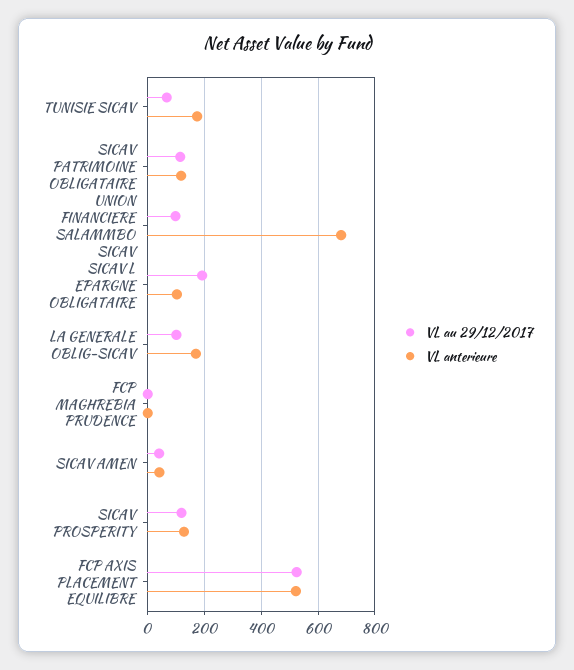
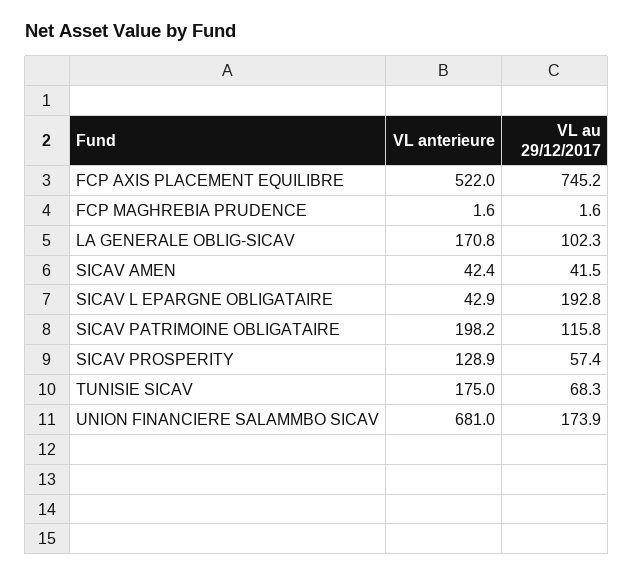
VL anterieure, SICAV PATRIMOINE OBLIGATAIRE: 125 -> 198.2
VL au 29/12/2017, UNION FINANCIERE SALAMMBO SICAV: 100 -> 173.9
VL anterieure, SICAV L EPARGNE OBLIGATAIRE: 100 -> 42.9
VL au 29/12/2017, SICAV PROSPERITY: 125 -> 57.4
VL au 29/12/2017, FCP AXIS PLACEMENT EQUILIBRE: 525 -> 745.2

